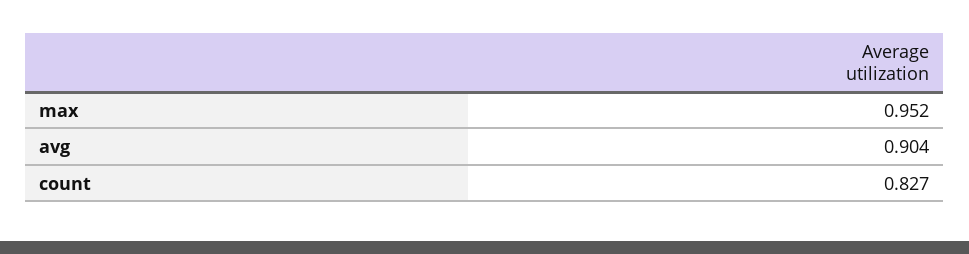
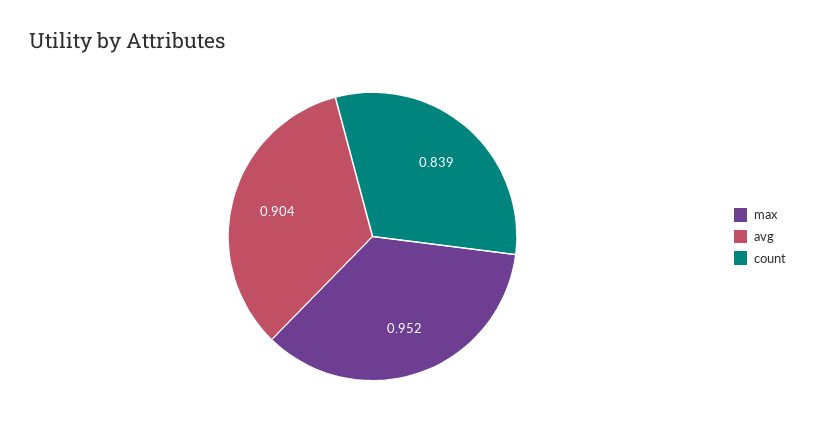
count: 0.827 -> 0.839

